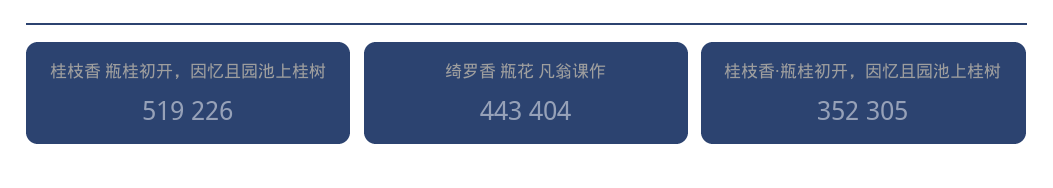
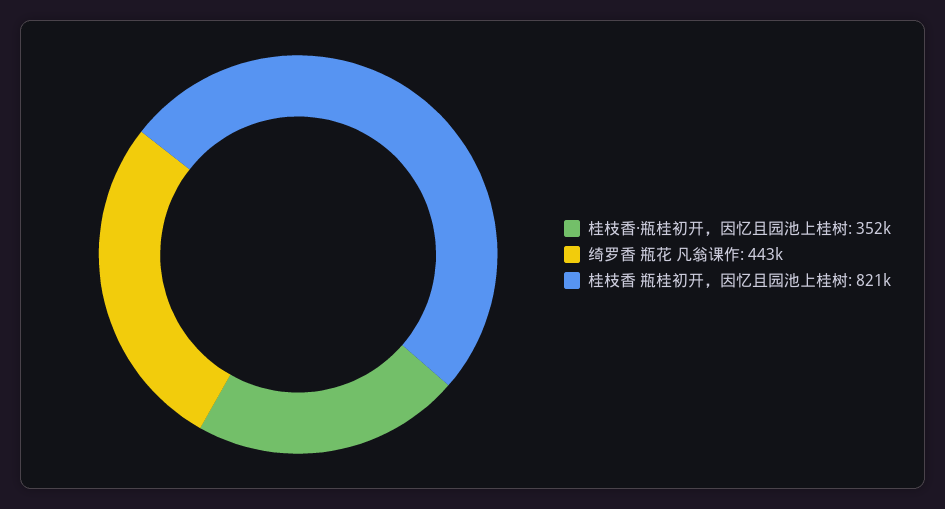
桂枝香 瓶桂初开，因忆且园池上桂树: 519226 -> 821000

